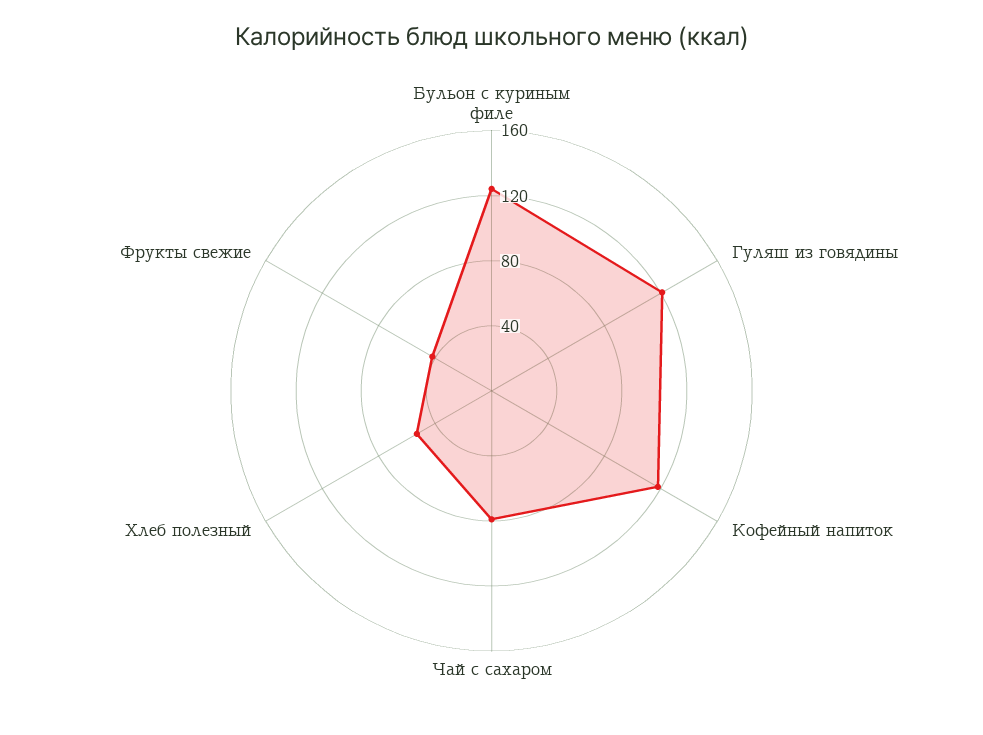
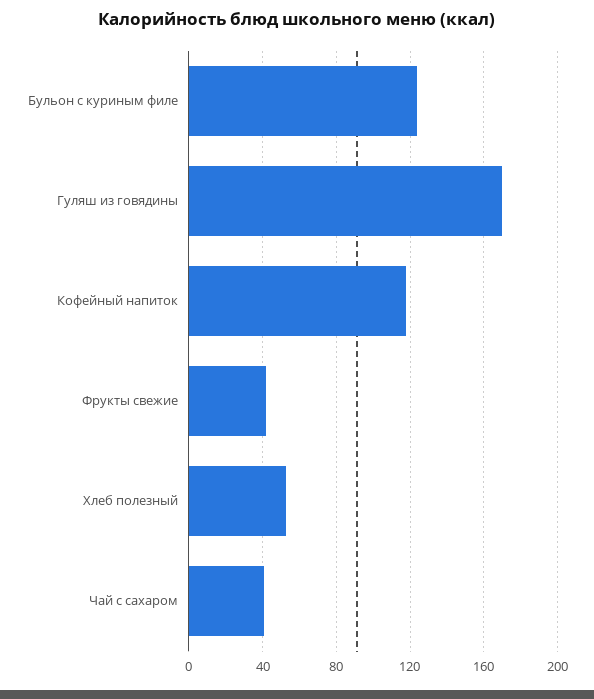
Гуляш из говядины: 120 -> 170
Чай с сахаром: 80 -> 40

